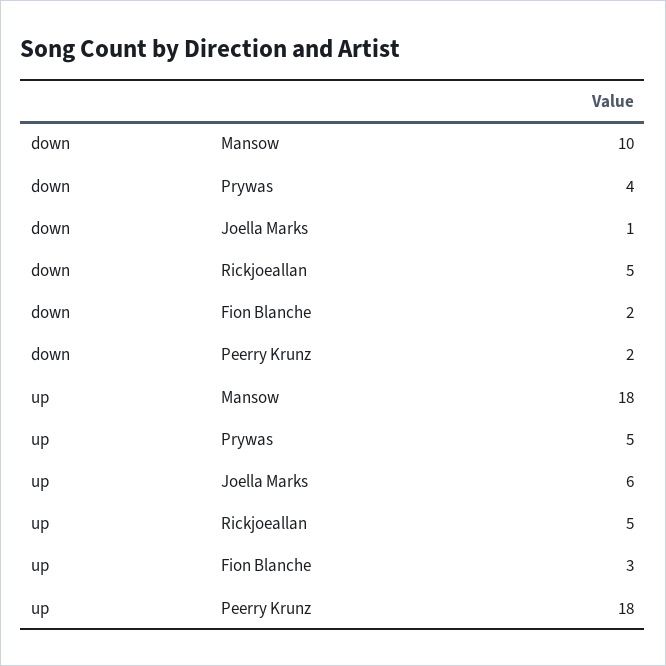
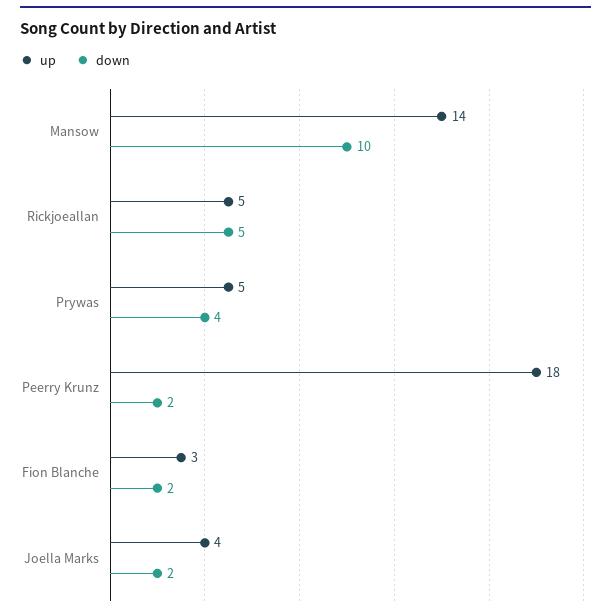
down, Joella Marks: 1 -> 2
up, Mansow: 18 -> 14
up, Joella Marks: 6 -> 4

